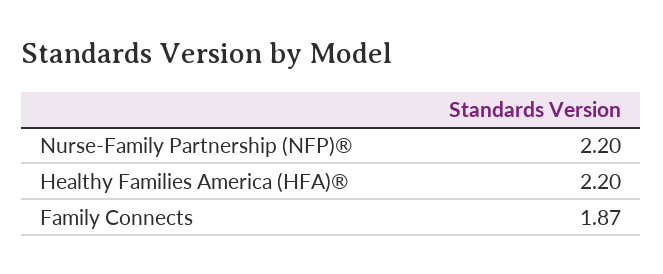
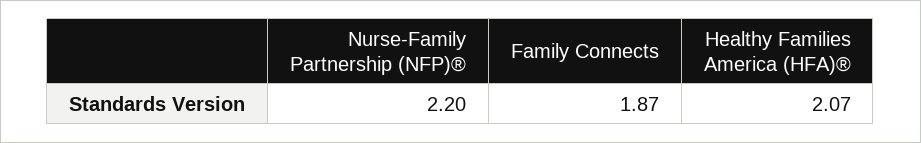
Healthy Families America (HFA)®: 2.2 -> 2.07

